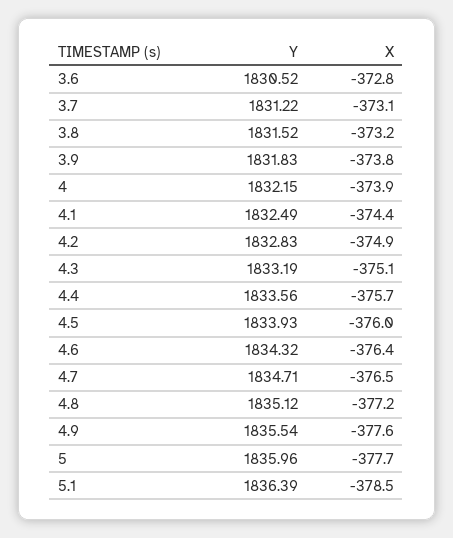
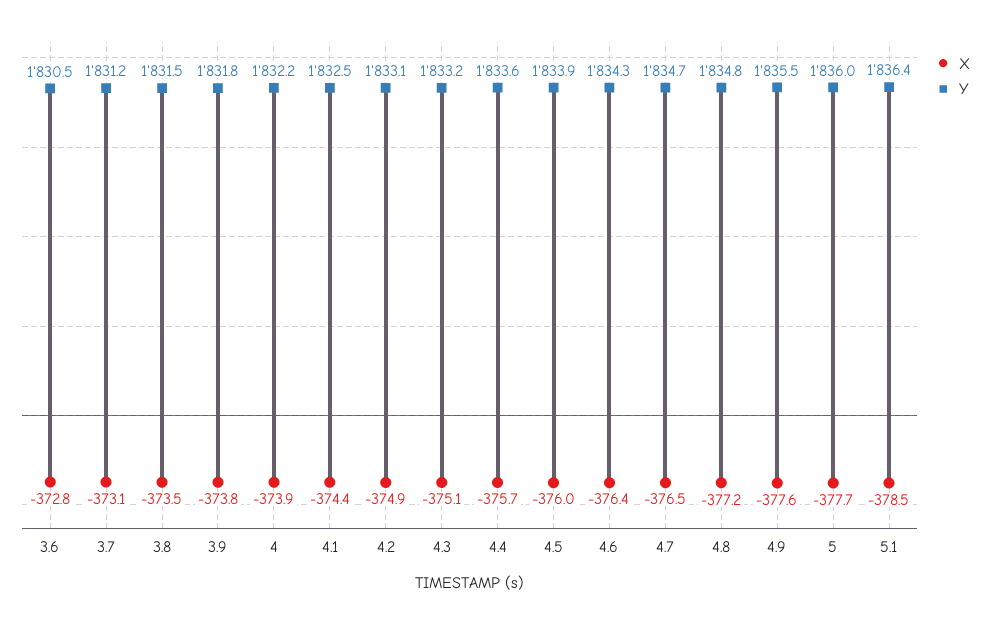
X, 3.8: -373.2 -> -373.5
Y, 4.2: 1832.83 -> 1833.1
Y, 4.8: 1835.12 -> 1834.8

